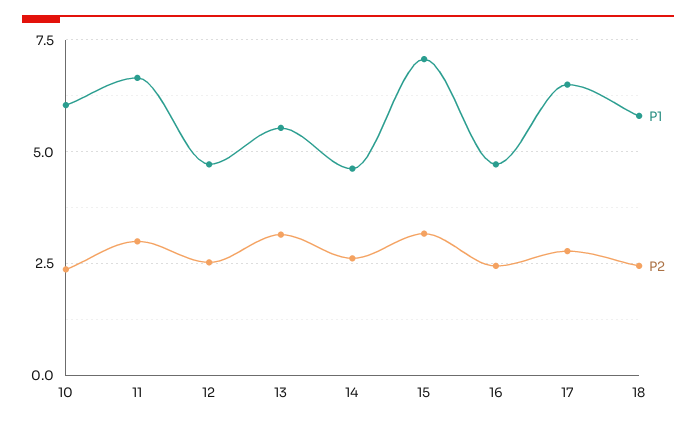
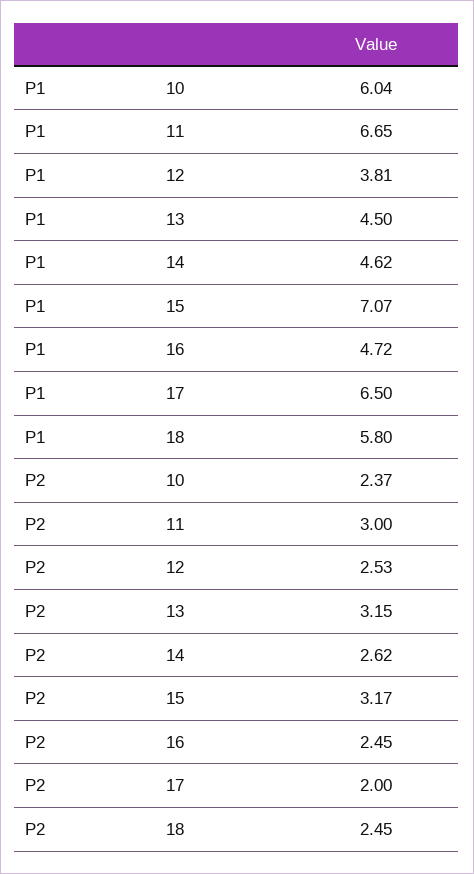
P1, 12: 4.75 -> 3.81
P1, 13: 5.5 -> 4.5
P2, 17: 2.75 -> 2

